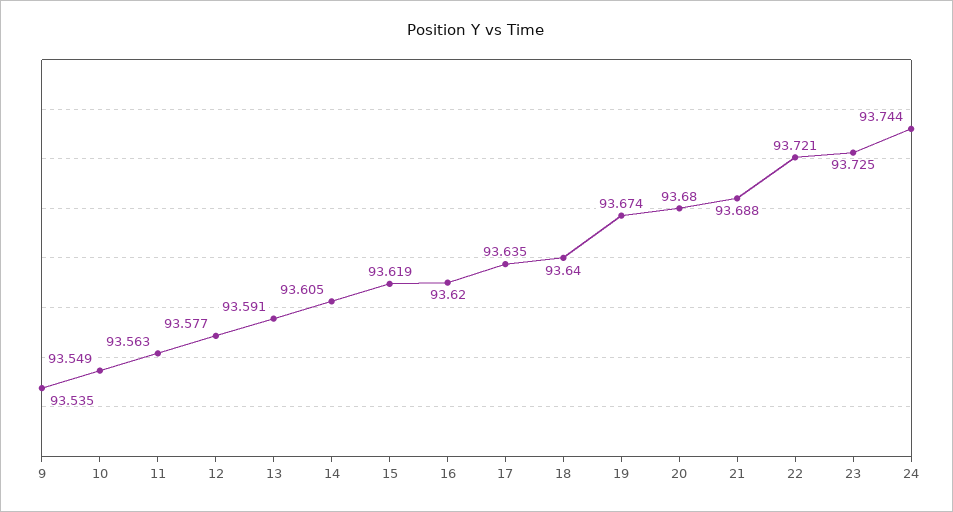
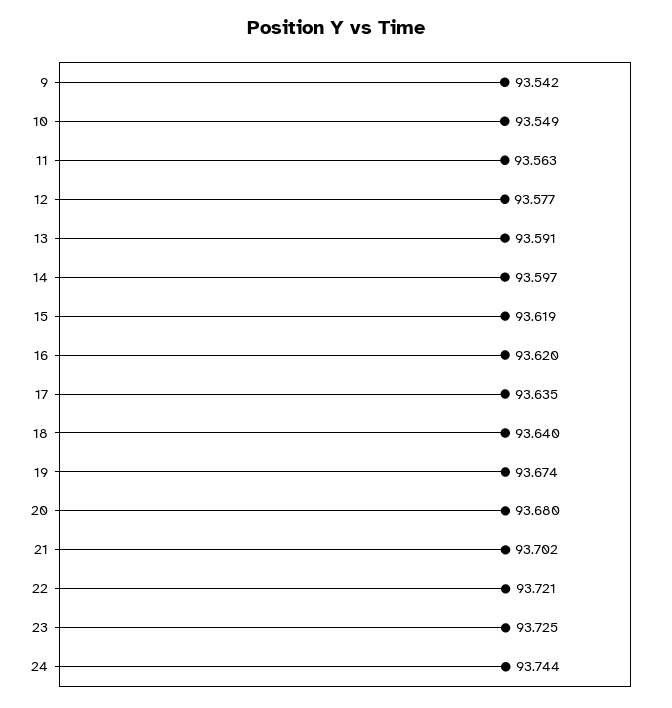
9: 93.535 -> 93.542
14: 93.605 -> 93.597
21: 93.688 -> 93.702

